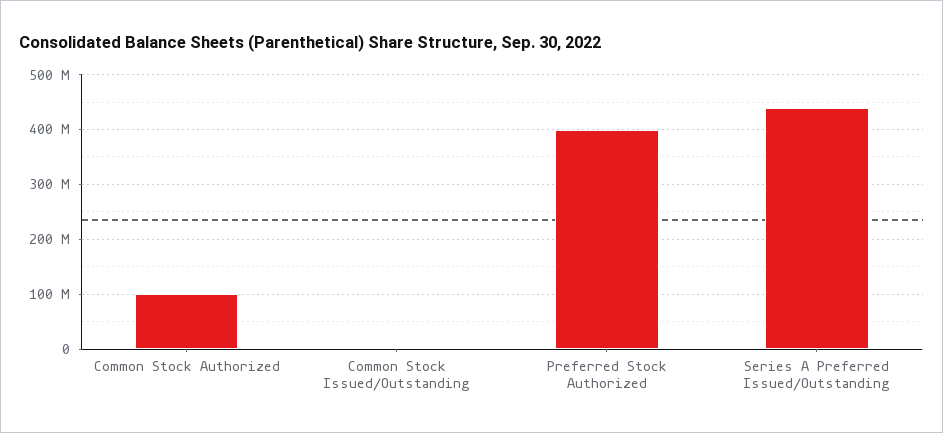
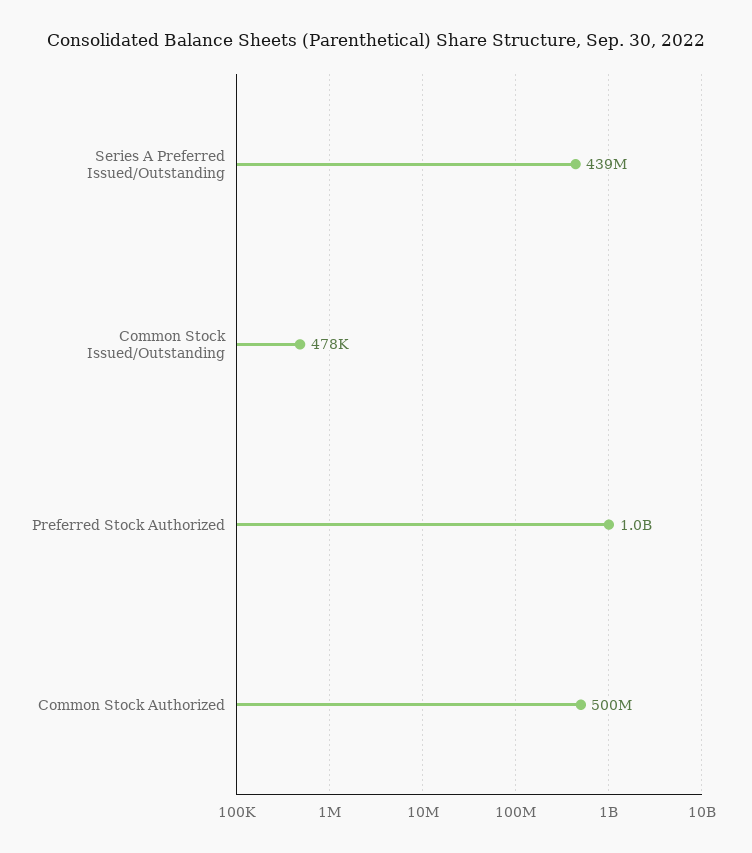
Common Stock Authorized: 100000000 -> 500000000
Preferred Stock Authorized: 400000000 -> 1000000000

